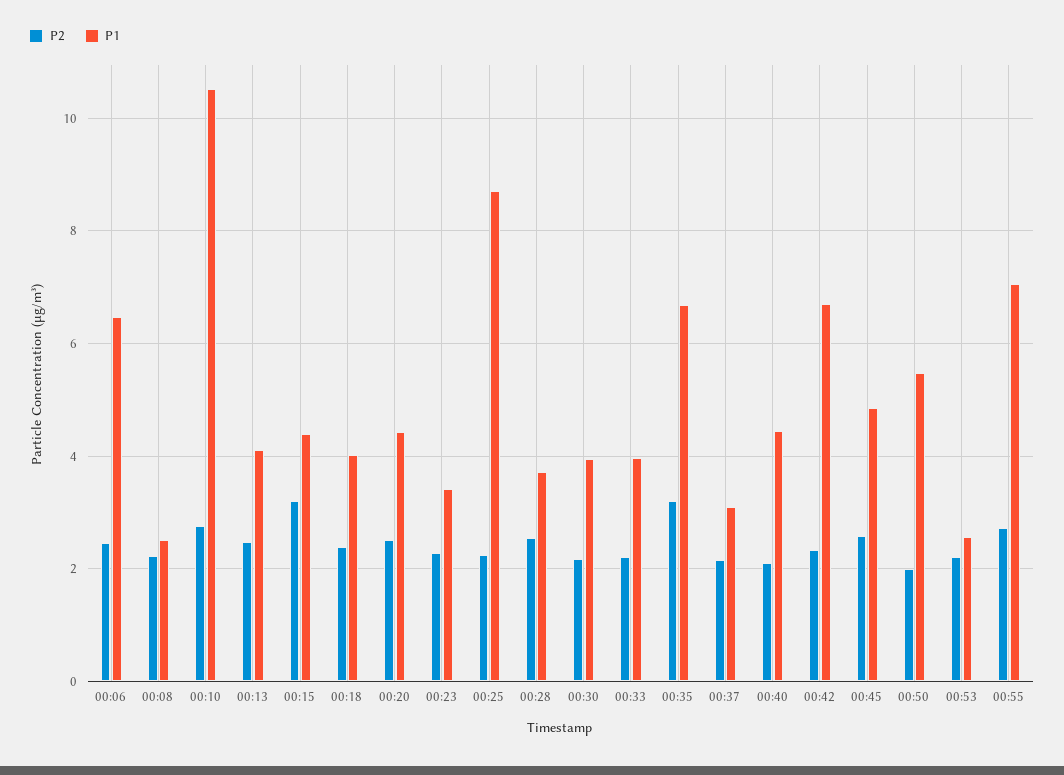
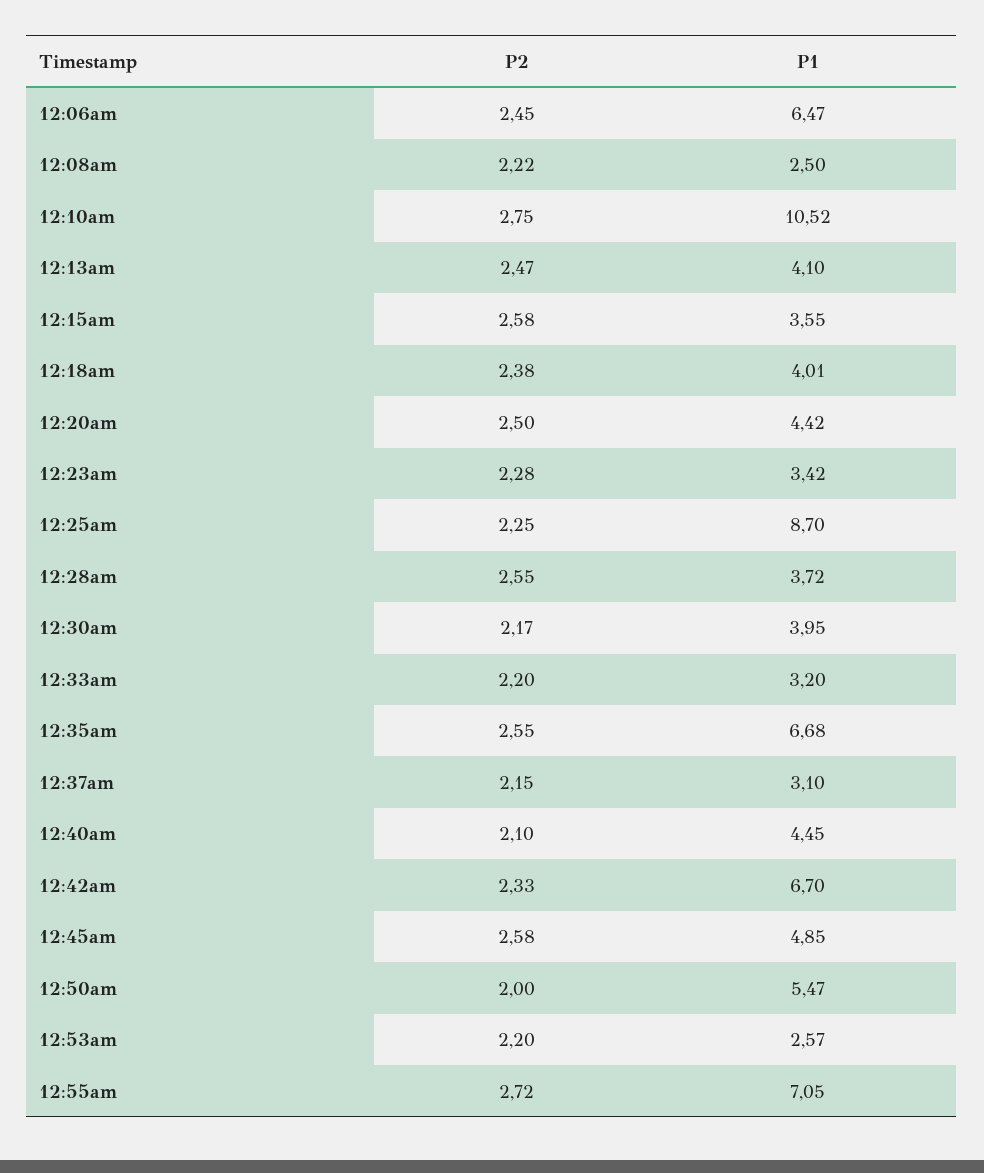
P2, 00:15: 3.2 -> 2.58
P1, 00:15: 4.4 -> 3.55
P1, 00:33: 4 -> 3.2
P2, 00:35: 3.2 -> 2.55

